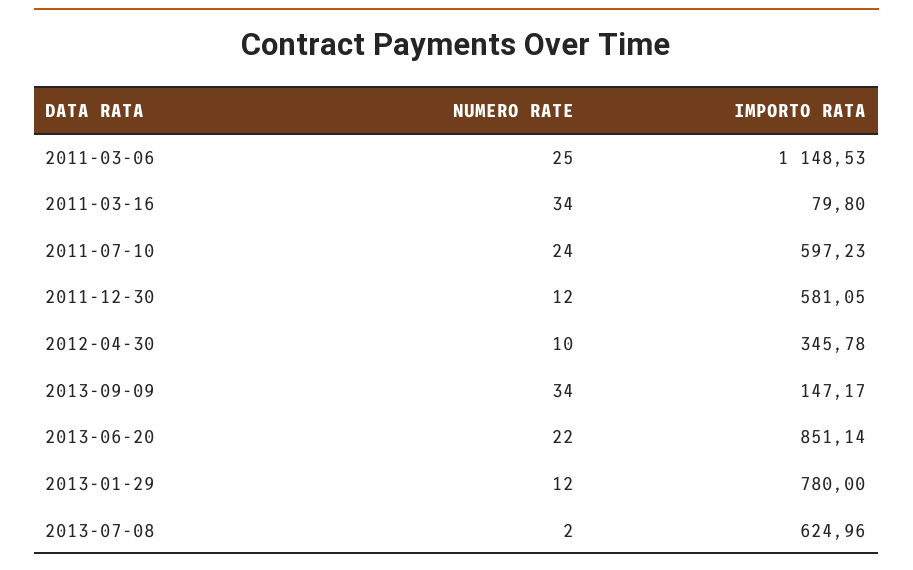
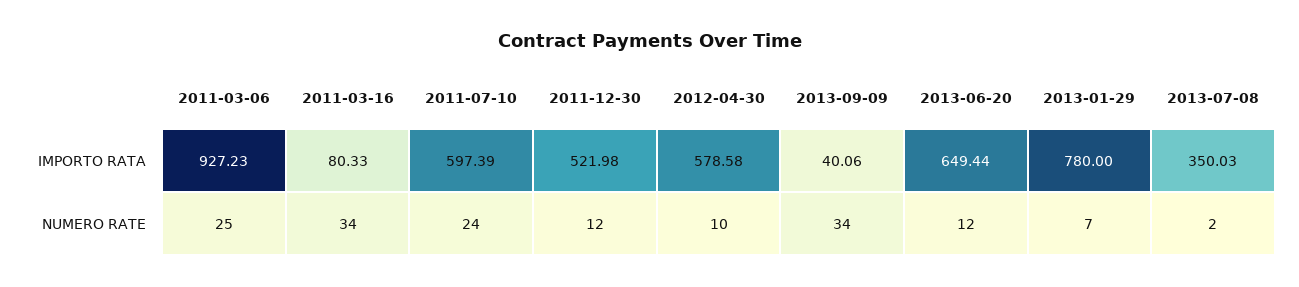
IMPORTO RATA, 2011-03-06: 1148.53 -> 927.23
IMPORTO RATA, 2011-03-16: 79.8 -> 80.33
IMPORTO RATA, 2011-07-10: 597.23 -> 597.39
IMPORTO RATA, 2011-12-30: 581.05 -> 521.98
IMPORTO RATA, 2012-04-30: 345.78 -> 578.58
IMPORTO RATA, 2013-09-09: 147.17 -> 40.06
NUMERO RATE, 2013-06-20: 22 -> 12
IMPORTO RATA, 2013-06-20: 851.14 -> 649.44
NUMERO RATE, 2013-01-29: 12 -> 7
IMPORTO RATA, 2013-07-08: 624.96 -> 350.03

